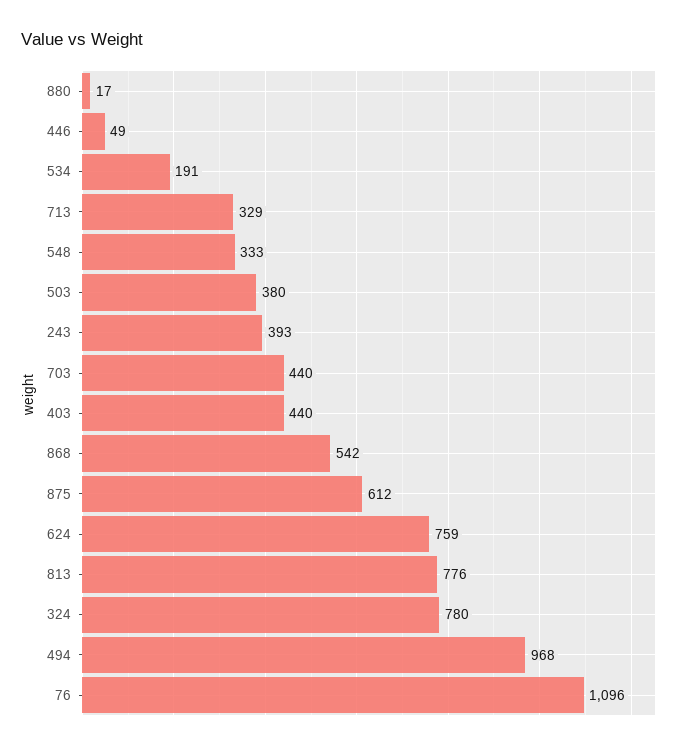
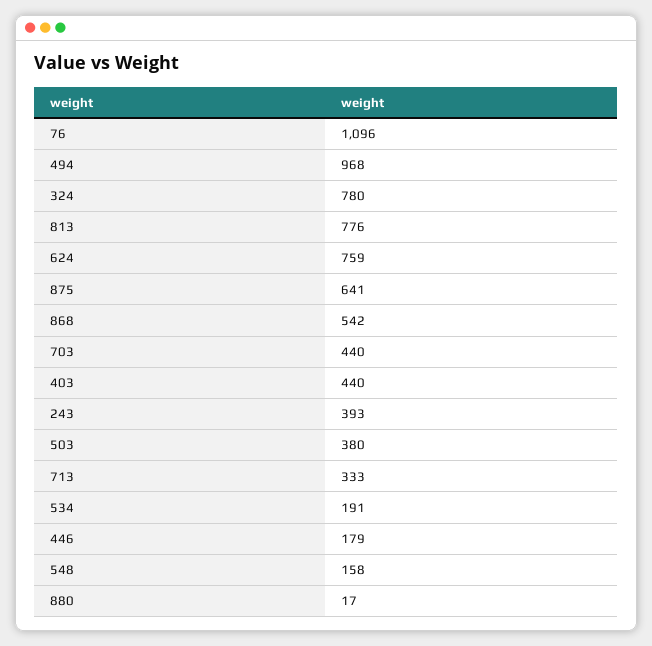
446: 49 -> 179
713: 329 -> 333
548: 333 -> 158
875: 612 -> 641

